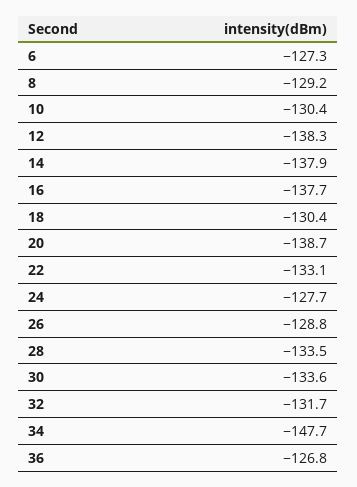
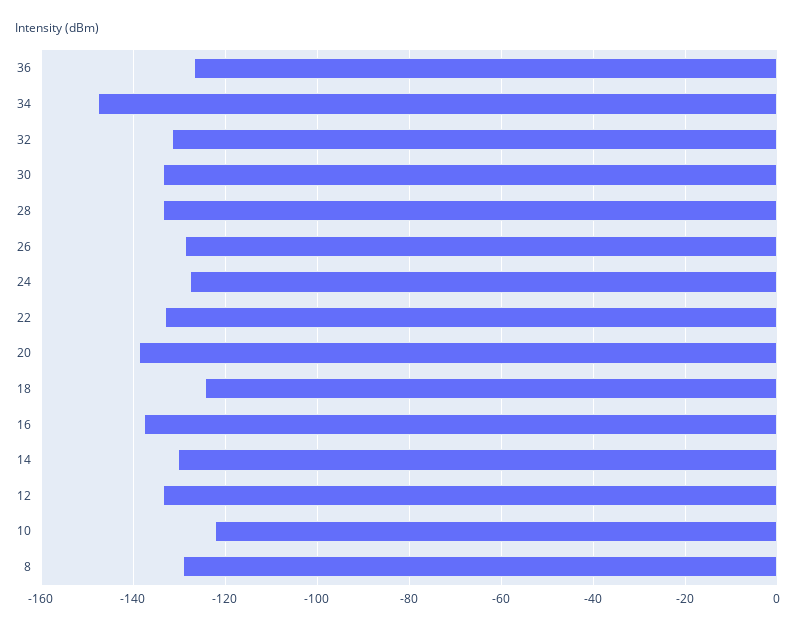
6: -127.3 -> none
10: -130.4 -> -122
12: -138.3 -> -134
14: -137.9 -> -130
18: -130.4 -> -124

